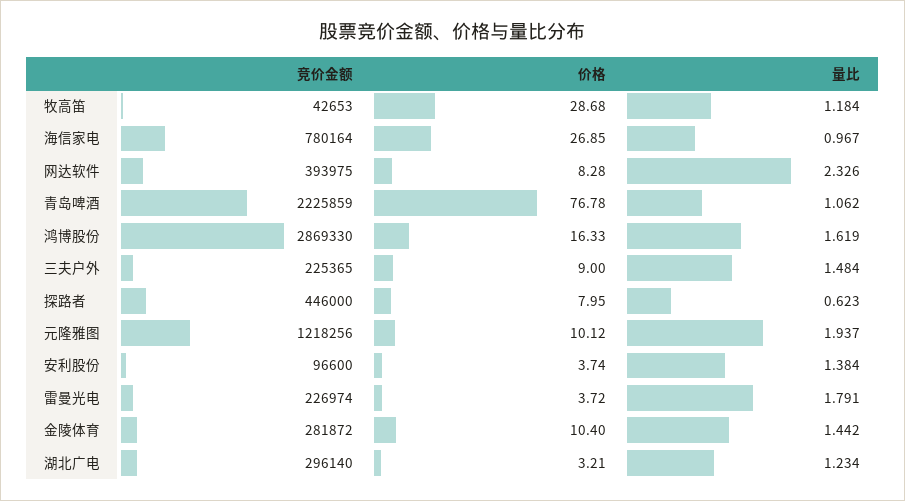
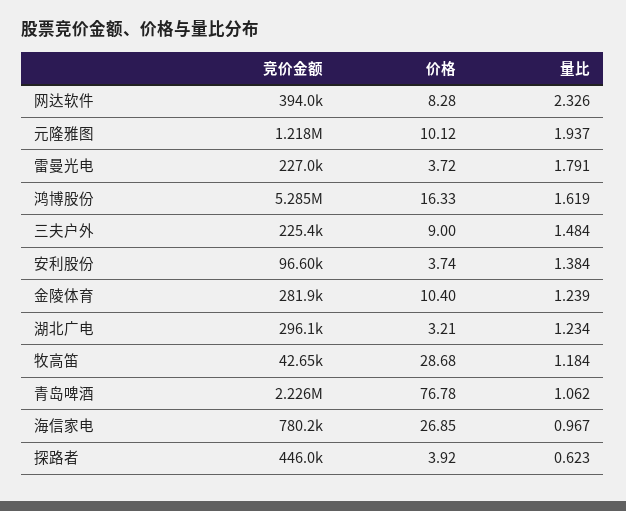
竞价金额, 鸿博股份: 2869330 -> 5285000
价格, 探路者: 7.95 -> 3.92
量比, 金陵体育: 1.442 -> 1.239

